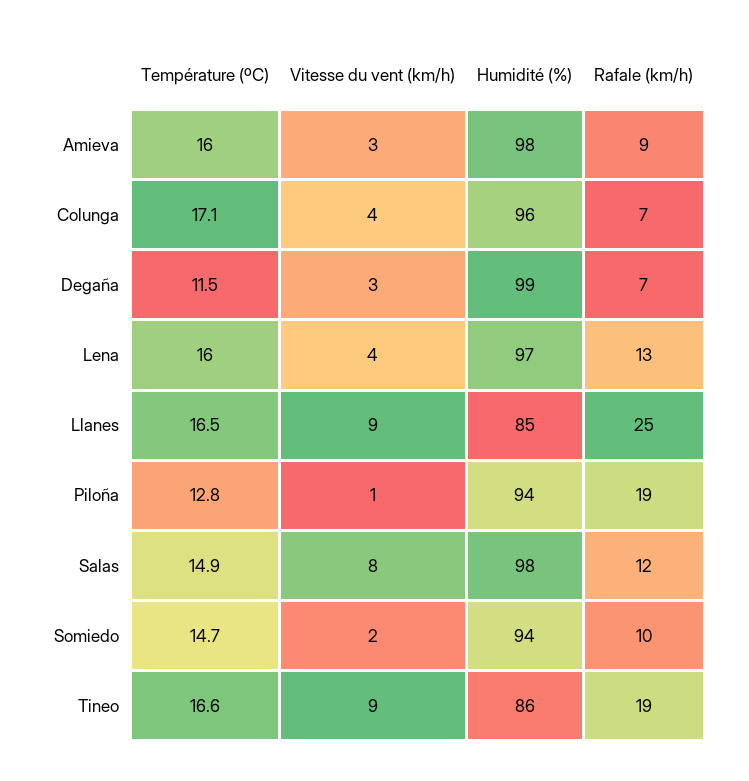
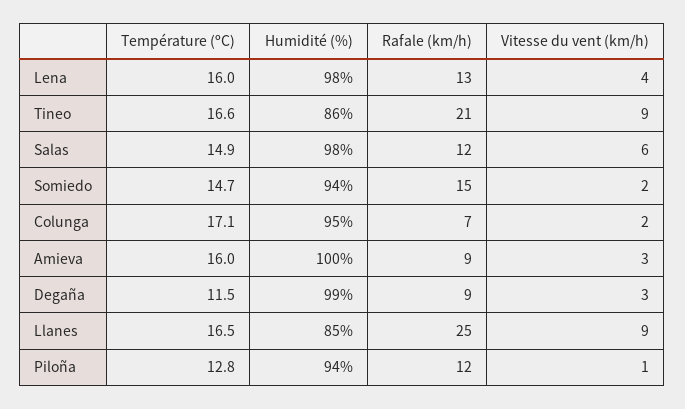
Humidité (%), Amieva: 98 -> 100
Vitesse du vent (km/h), Colunga: 4 -> 2
Humidité (%), Colunga: 96 -> 95
Rafale (km/h), Degaña: 7 -> 9
Humidité (%), Lena: 97 -> 98
Rafale (km/h), Piloña: 19 -> 12
Vitesse du vent (km/h), Salas: 8 -> 6
Rafale (km/h), Somiedo: 10 -> 15
Rafale (km/h), Tineo: 19 -> 21

